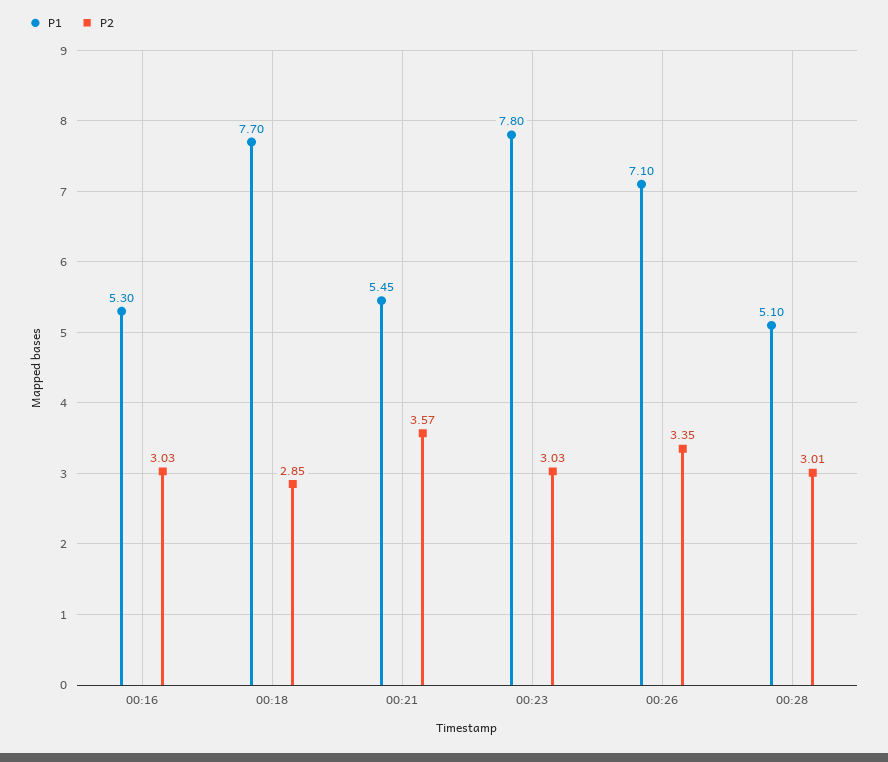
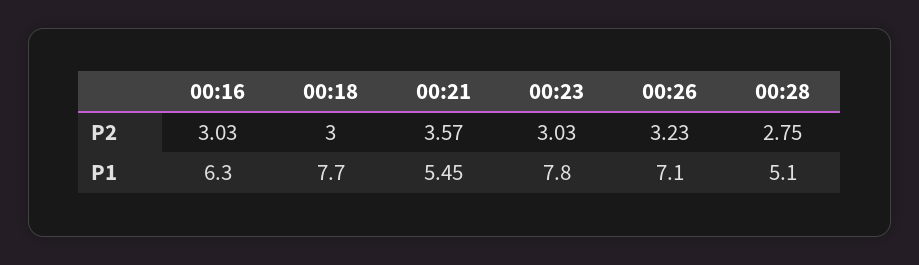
P1, 00:16: 5.3 -> 6.3
P2, 00:18: 2.85 -> 3
P2, 00:26: 3.35 -> 3.23
P2, 00:28: 3.01 -> 2.75

